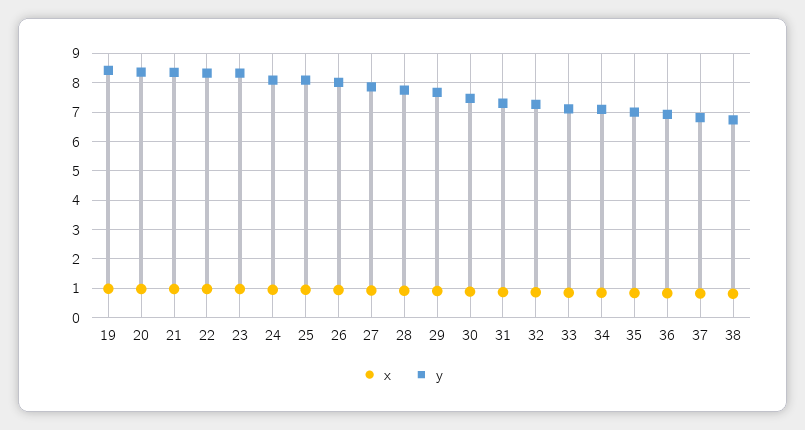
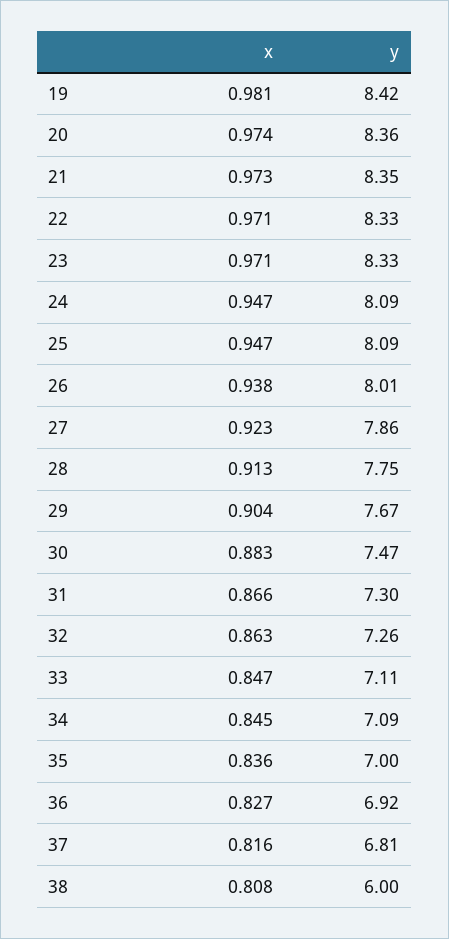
y, 38: 6.75 -> 6

